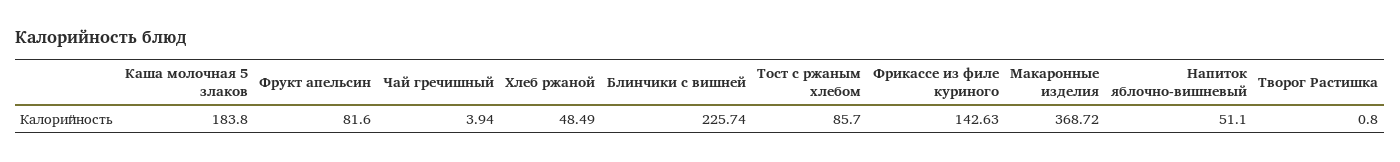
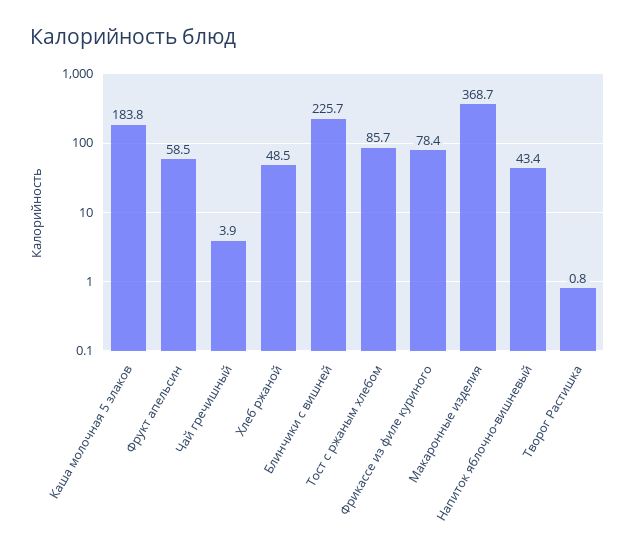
Фрукт апельсин: 81.6 -> 58.5
Фрикассе из филе куриного: 142.63 -> 78.4
Напиток яблочно-вишневый: 51.1 -> 43.4

